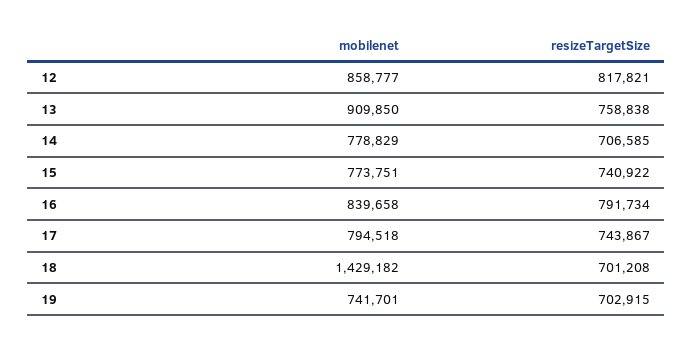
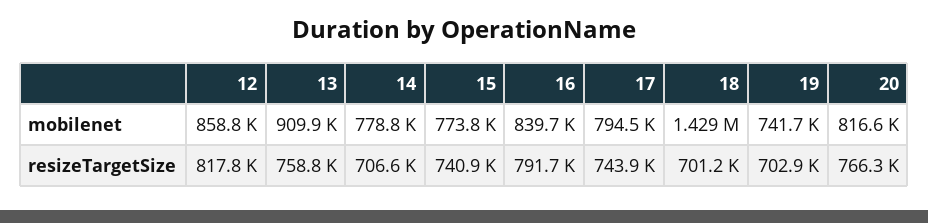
mobilenet, 20: none -> 816600
resizeTargetSize, 20: none -> 766300

